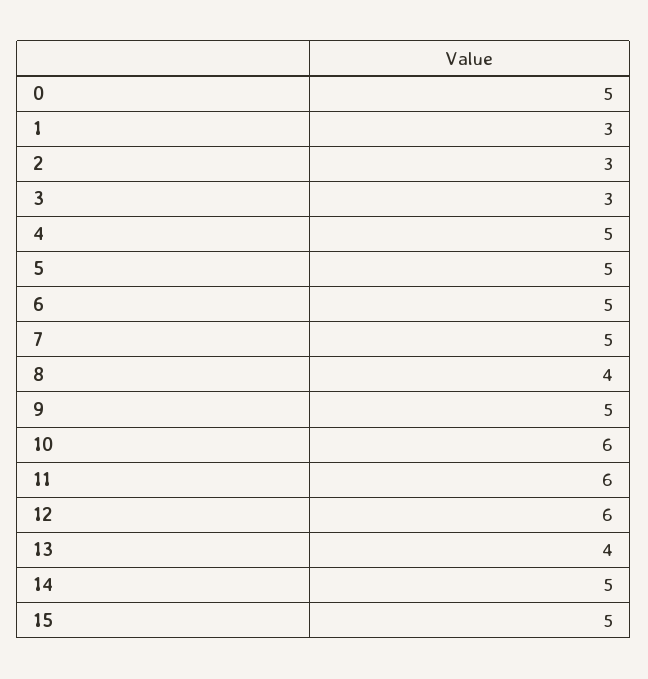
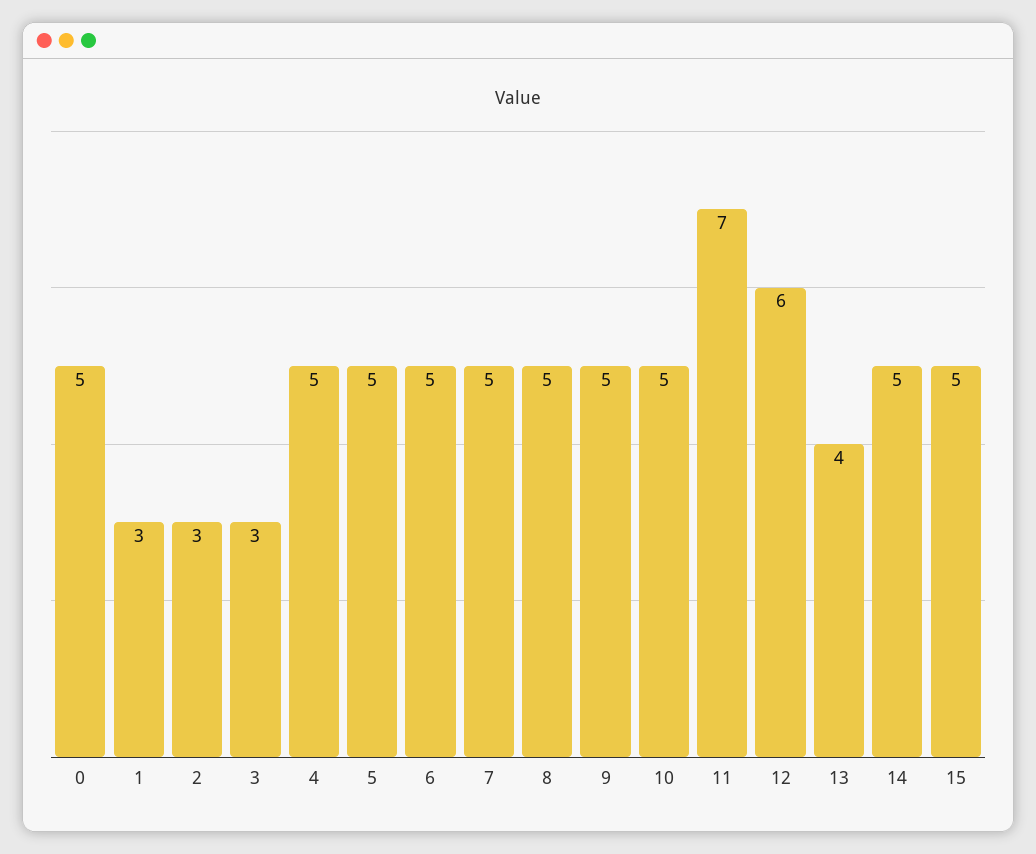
8: 4 -> 5
10: 6 -> 5
11: 6 -> 7

